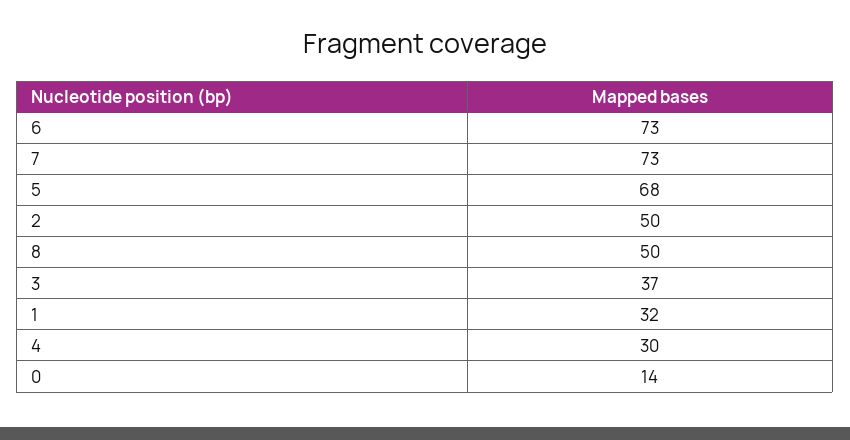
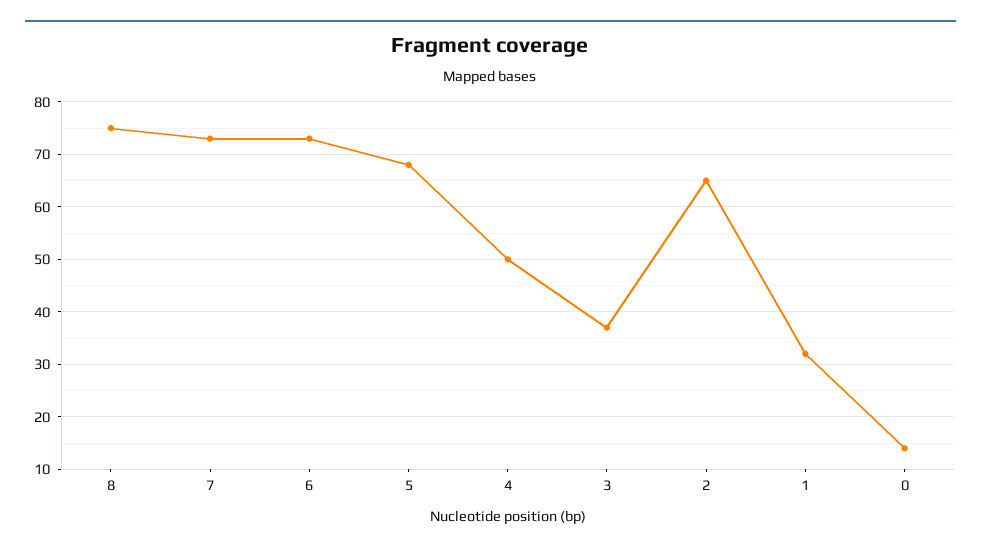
2: 50 -> 65
8: 50 -> 75
4: 30 -> 50

